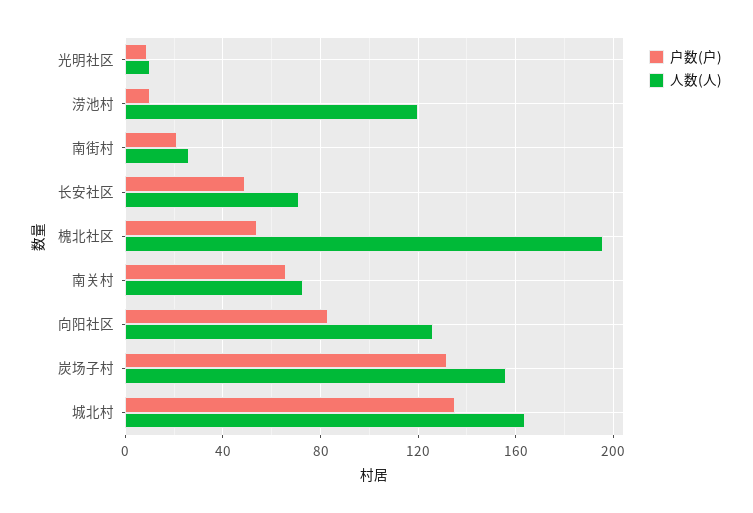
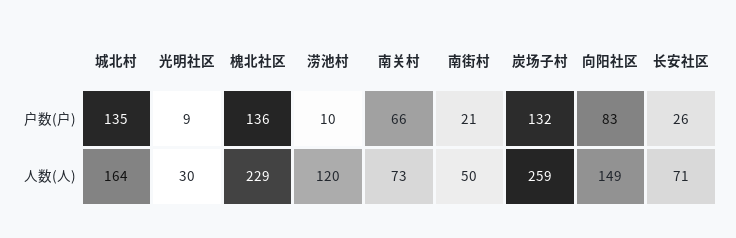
人数(人), 光明社区: 10 -> 30
人数(人), 南街村: 25 -> 50
户数(户), 长安社区: 50 -> 26
户数(户), 槐北社区: 55 -> 136
人数(人), 槐北社区: 195 -> 229
人数(人), 向阳社区: 125 -> 149
人数(人), 炭场子村: 155 -> 259

